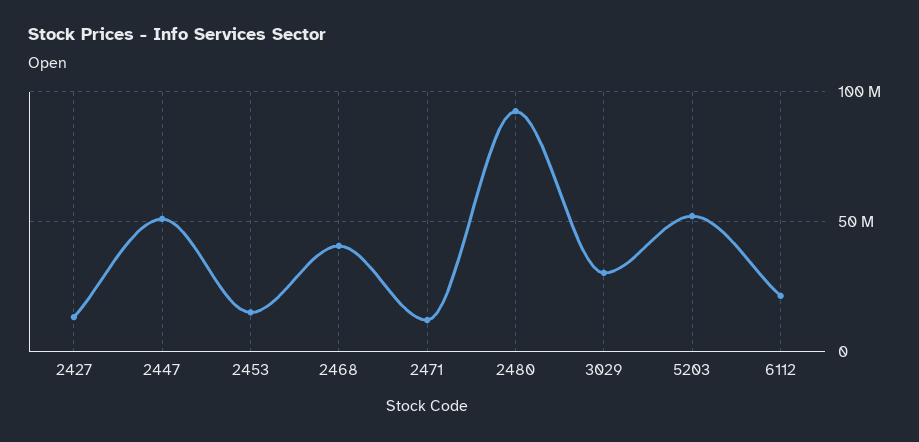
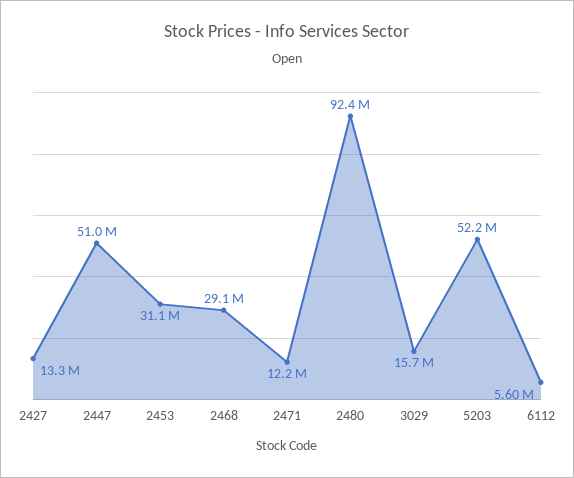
2453: 15000000 -> 31100000
2468: 40000000 -> 29100000
3029: 30000000 -> 15700000
6112: 20000000 -> 5600000

